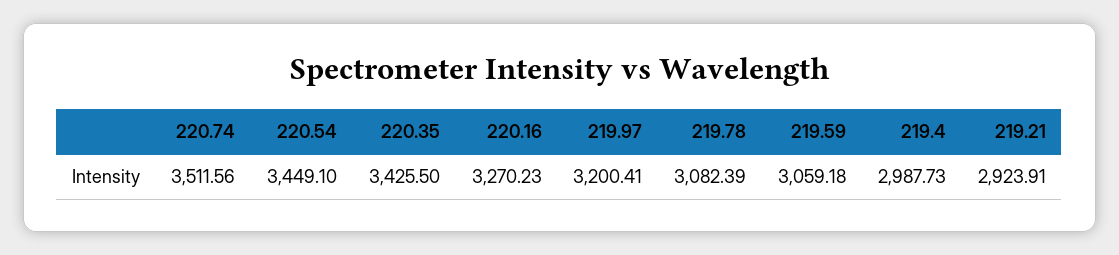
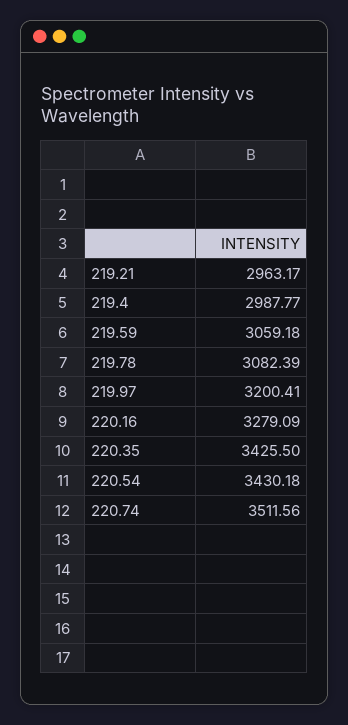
220.54: 3449.1 -> 3430.18
220.16: 3270.23 -> 3279.09
219.4: 2987.73 -> 2987.77
219.21: 2923.91 -> 2963.17

